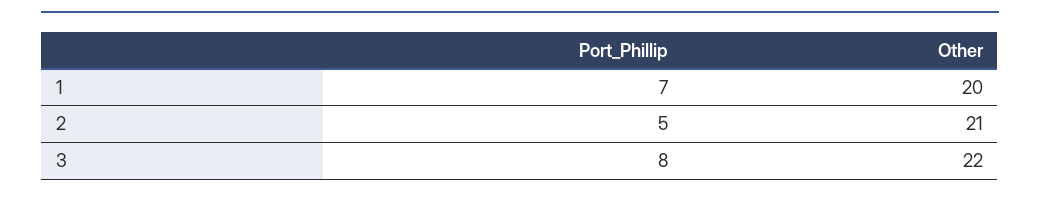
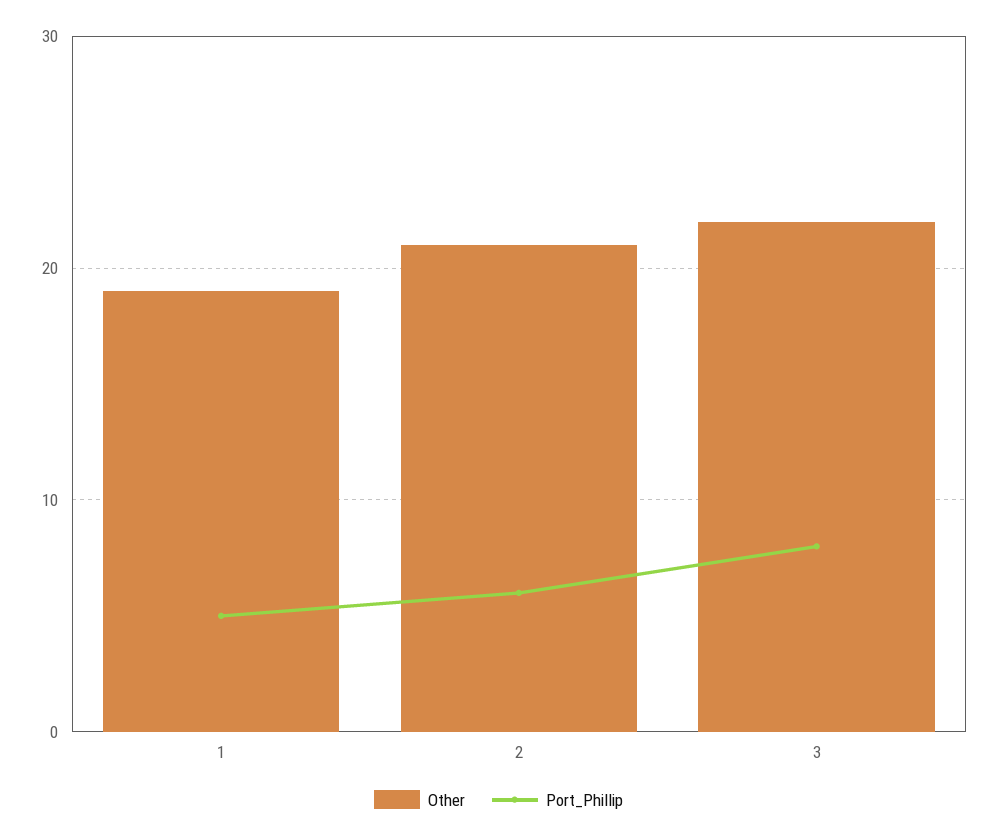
Port_Phillip, 1: 7 -> 5
Other, 1: 20 -> 19
Port_Phillip, 2: 5 -> 6

